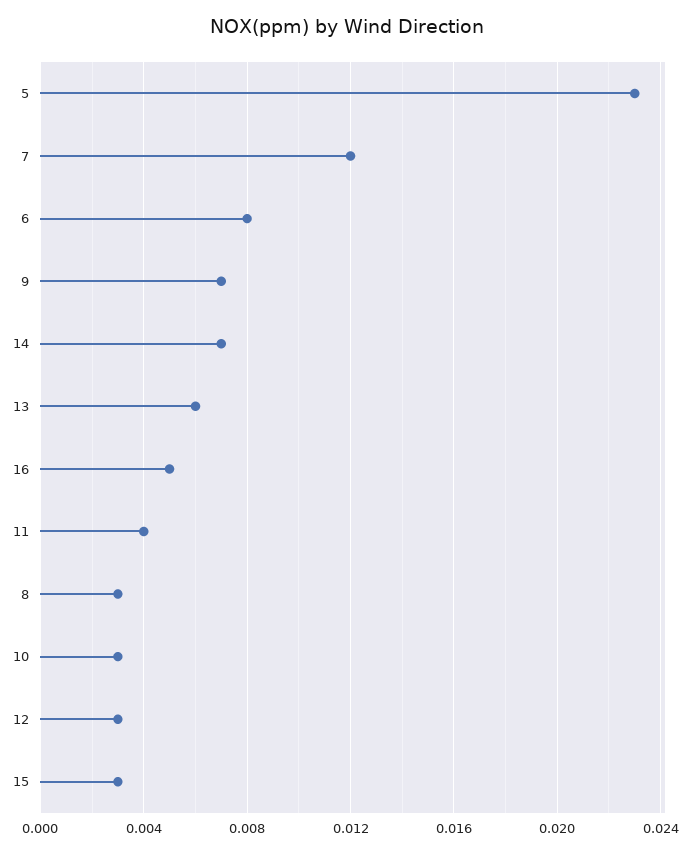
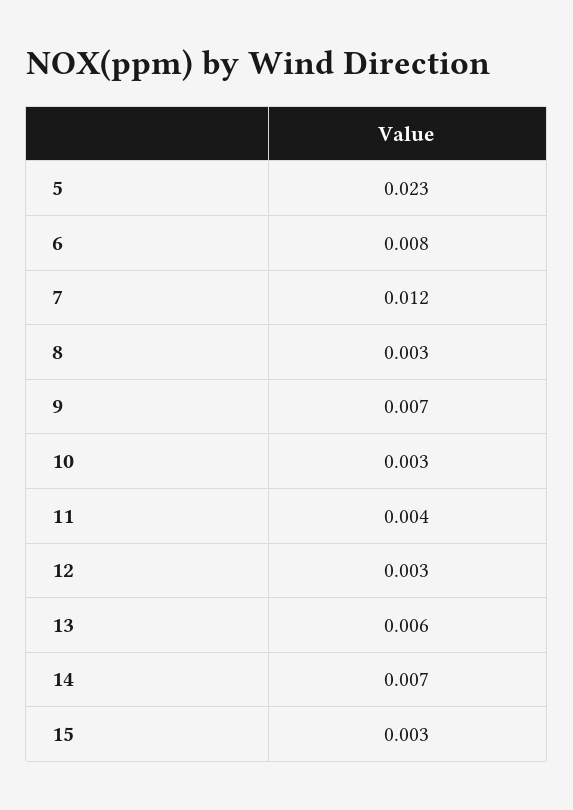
16: 0.005 -> none

